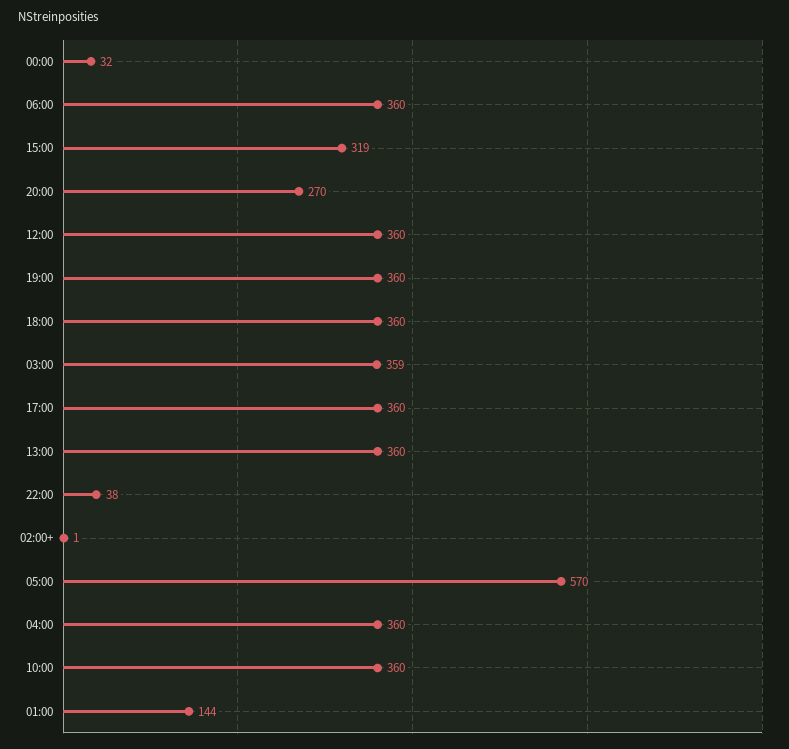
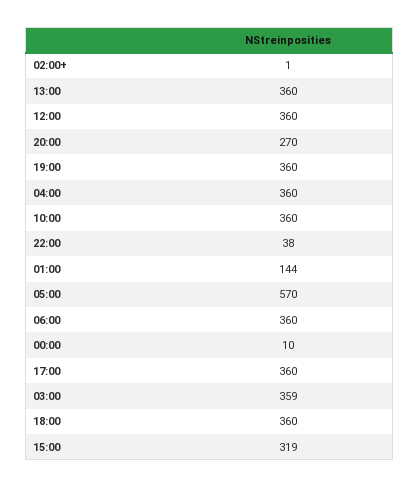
00:00: 32 -> 10

